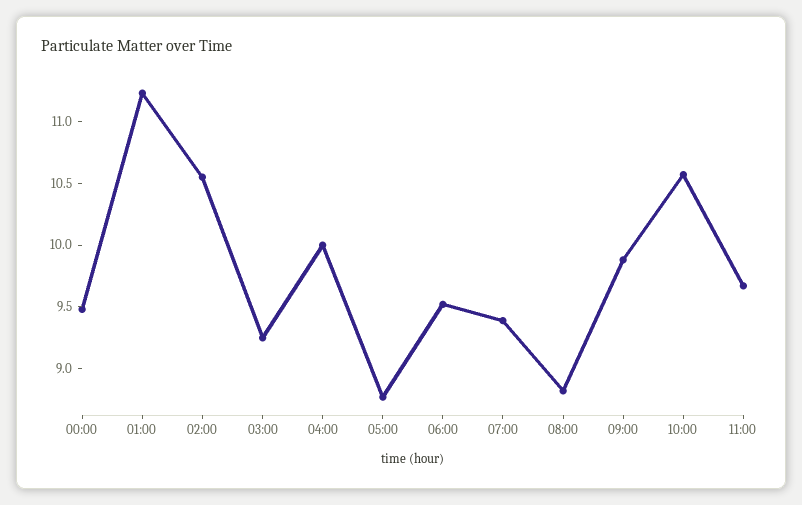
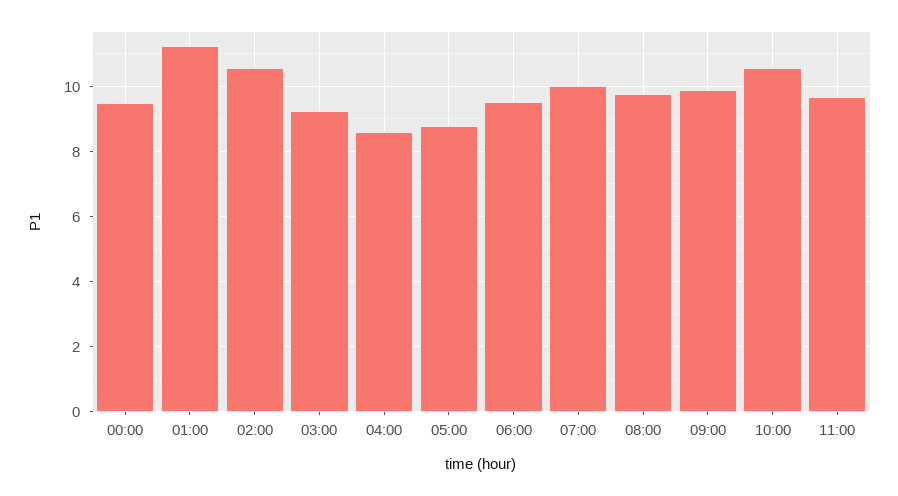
04:00: 10 -> 8.6
07:00: 9.4 -> 10
08:00: 8.8 -> 9.8

